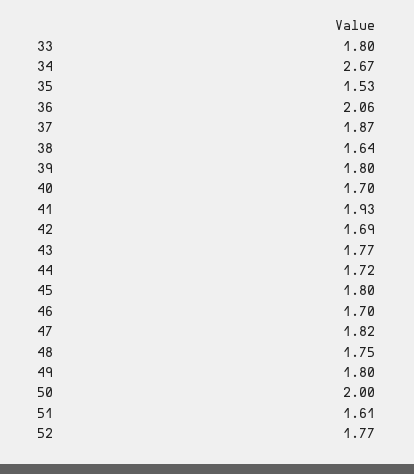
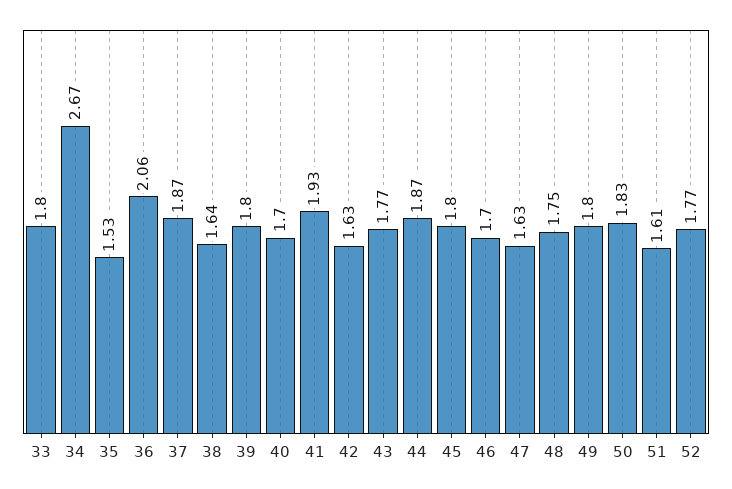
42: 1.69 -> 1.63
44: 1.72 -> 1.87
47: 1.82 -> 1.63
50: 2 -> 1.83

